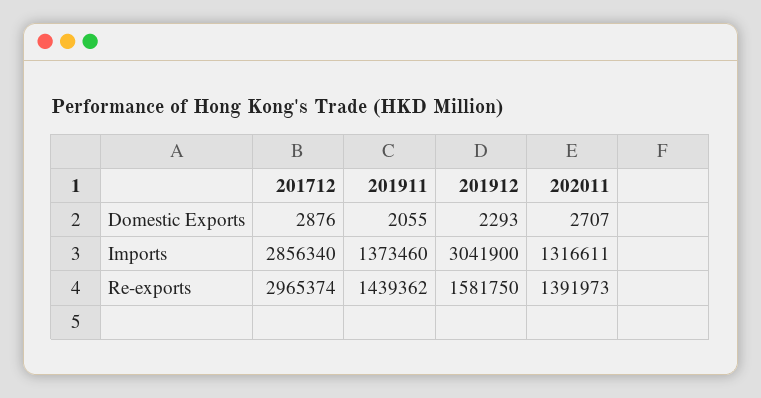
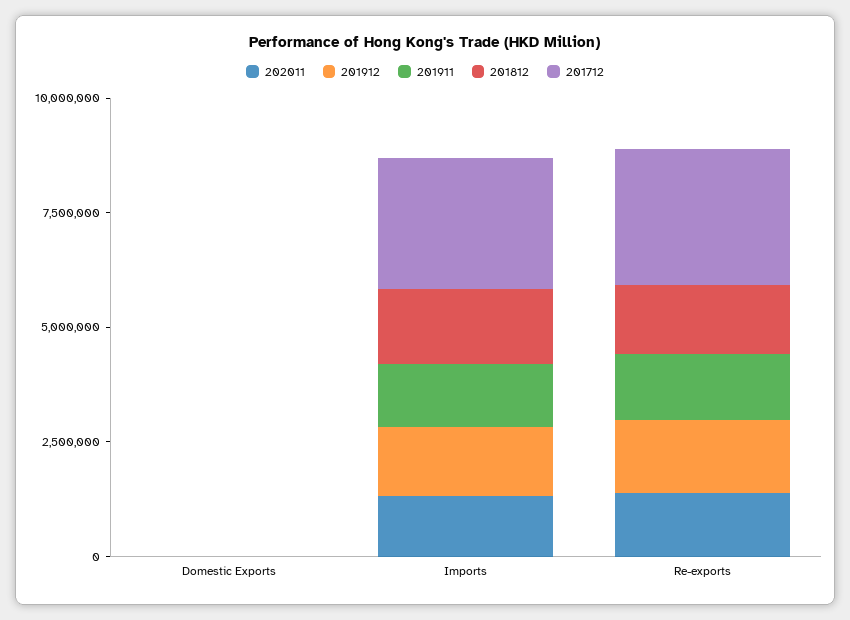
201912, Imports: 3041900 -> 1500000
201812, Domestic Exports: none -> 0
201812, Imports: none -> 1500000
201812, Re-exports: none -> 1500000

